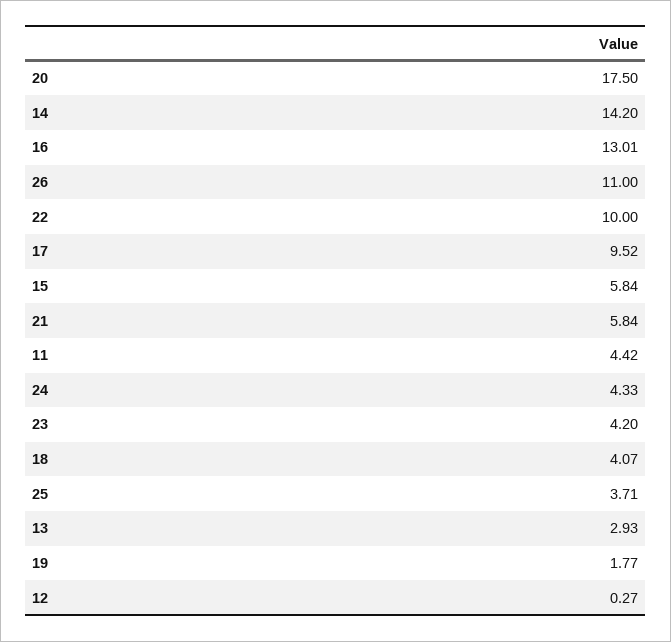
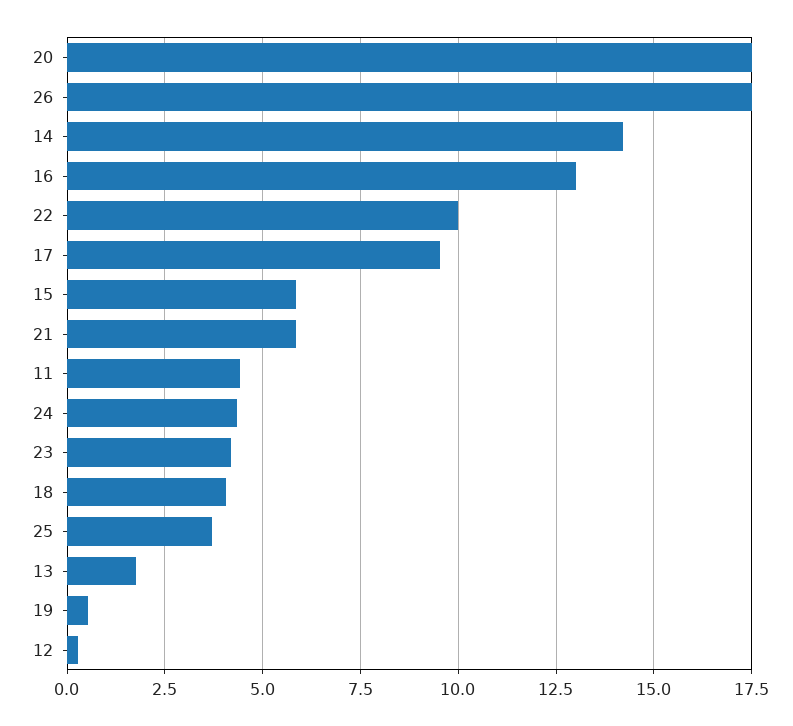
26: 11 -> 17.5
13: 2.93 -> 1.75
19: 1.77 -> 0.5

